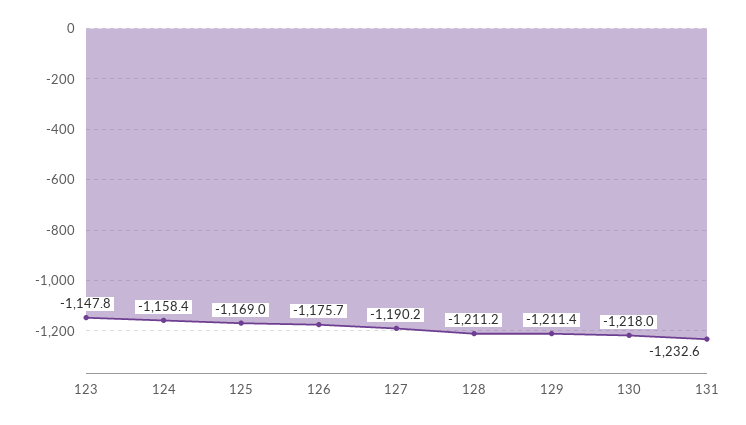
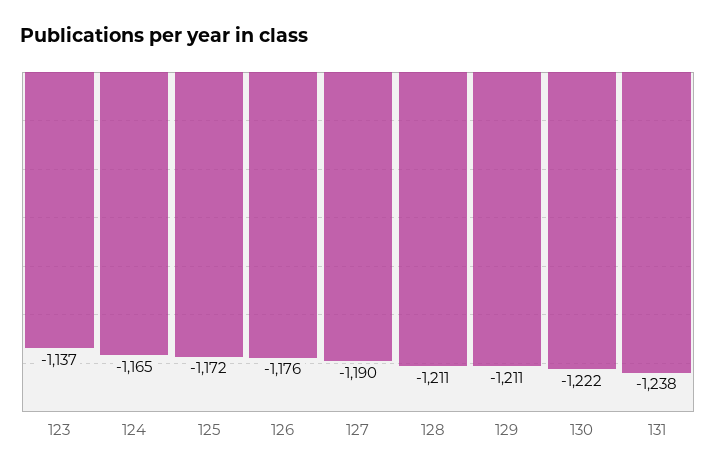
123: -1147.8 -> -1137
124: -1158.4 -> -1165
125: -1169 -> -1172
130: -1218 -> -1222
131: -1232.6 -> -1238

